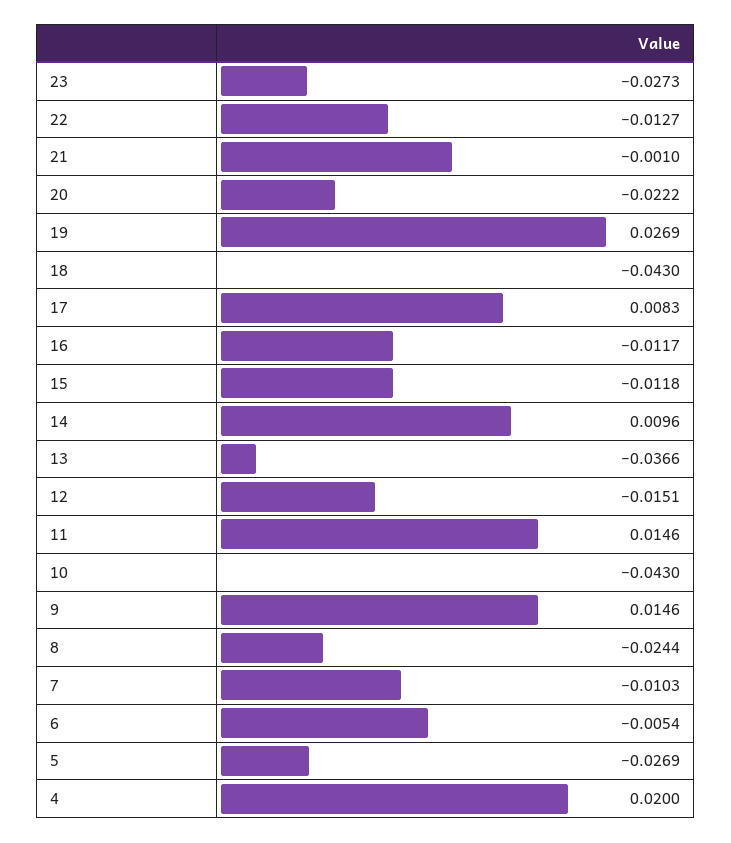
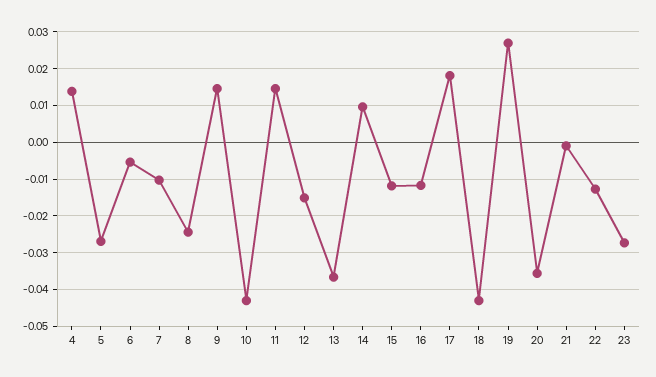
20: -0.0222 -> -0.036
17: 0.0083 -> 0.018
4: 0.02 -> 0.014

